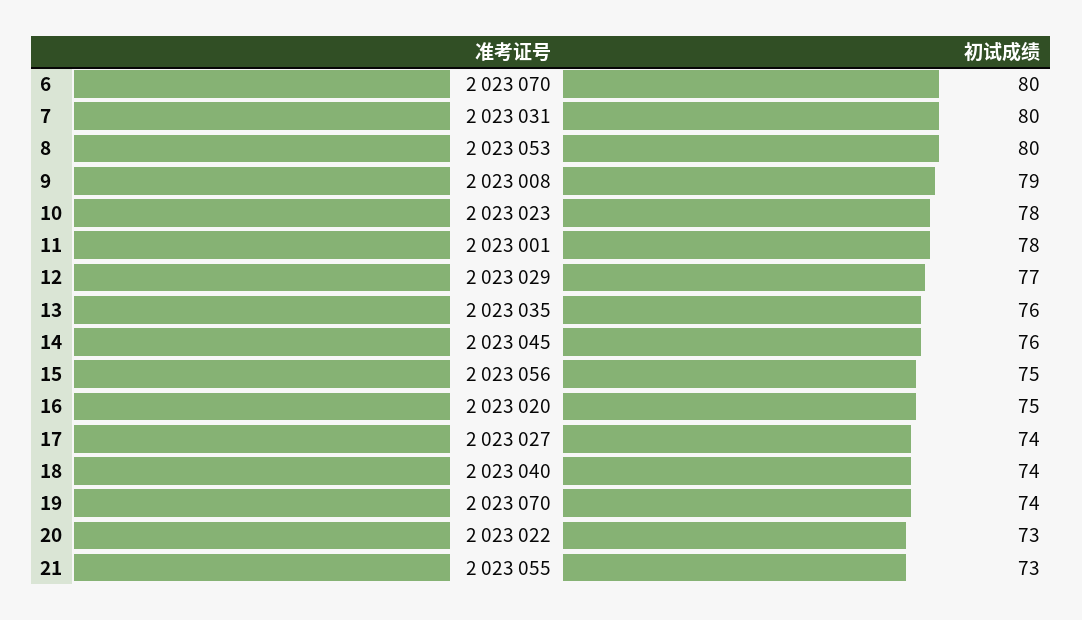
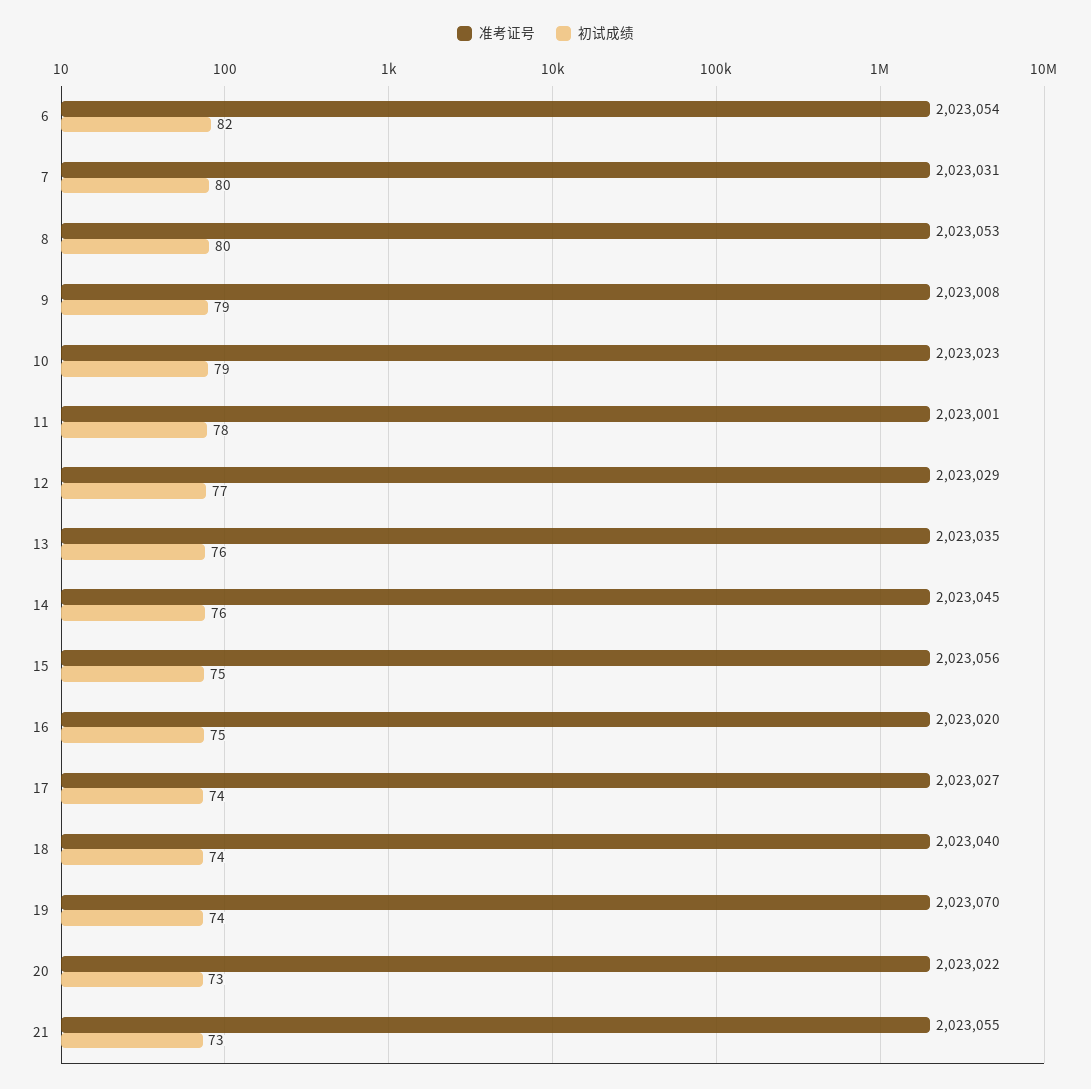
准考证号, 6: 2023070 -> 2023054
初试成绩, 6: 80 -> 82
初试成绩, 10: 78 -> 79

